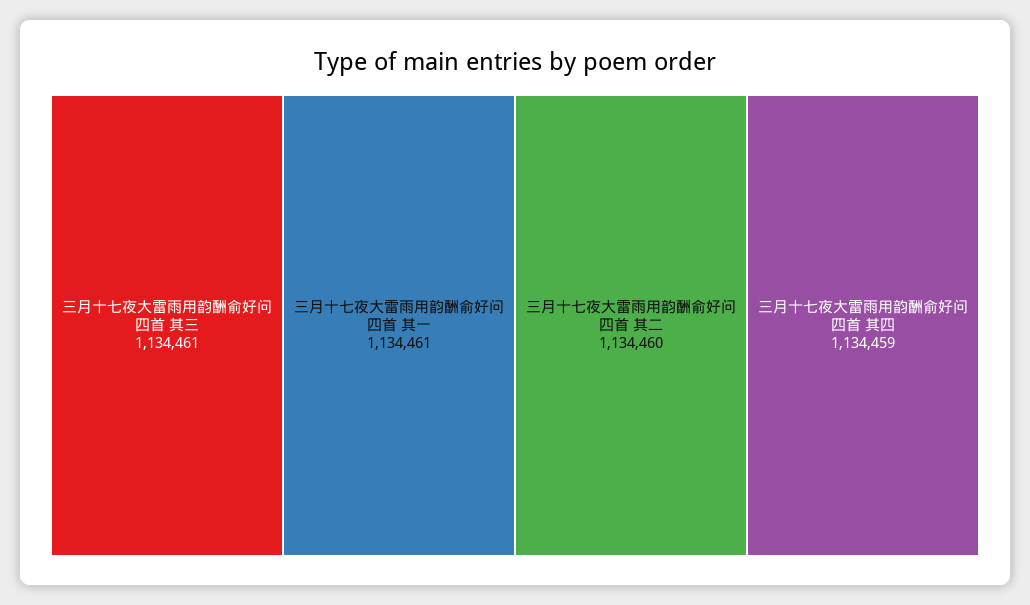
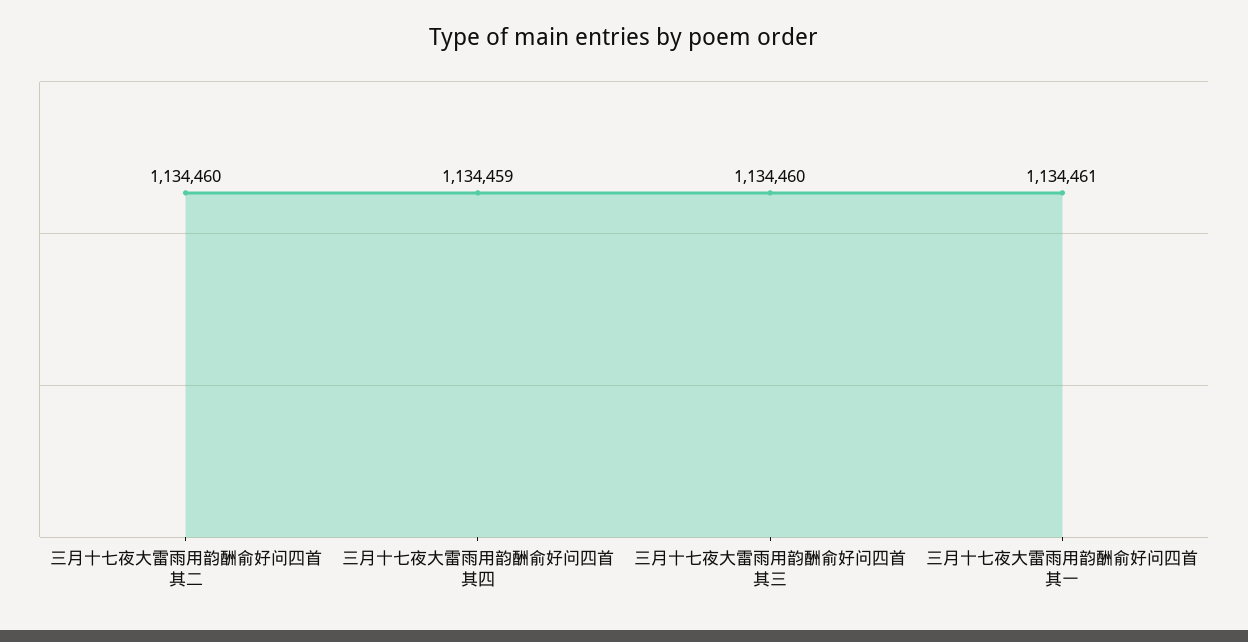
三月十七夜大雷雨用韵酬俞好问四首 其三: 1134461 -> 1134460

